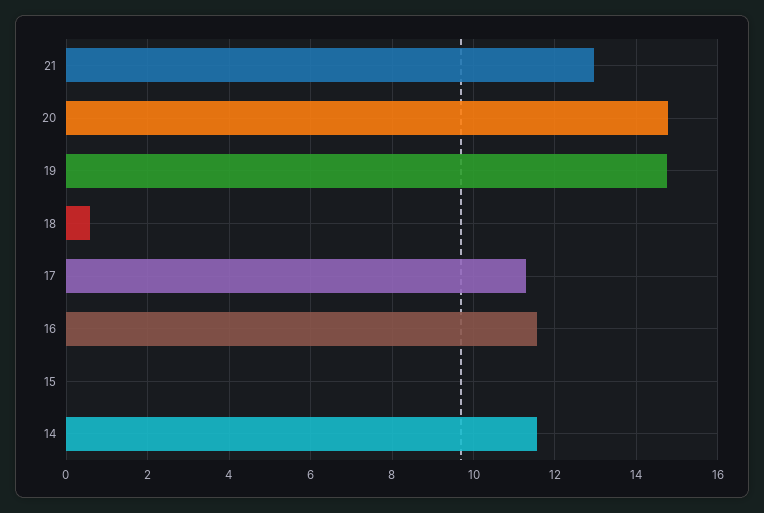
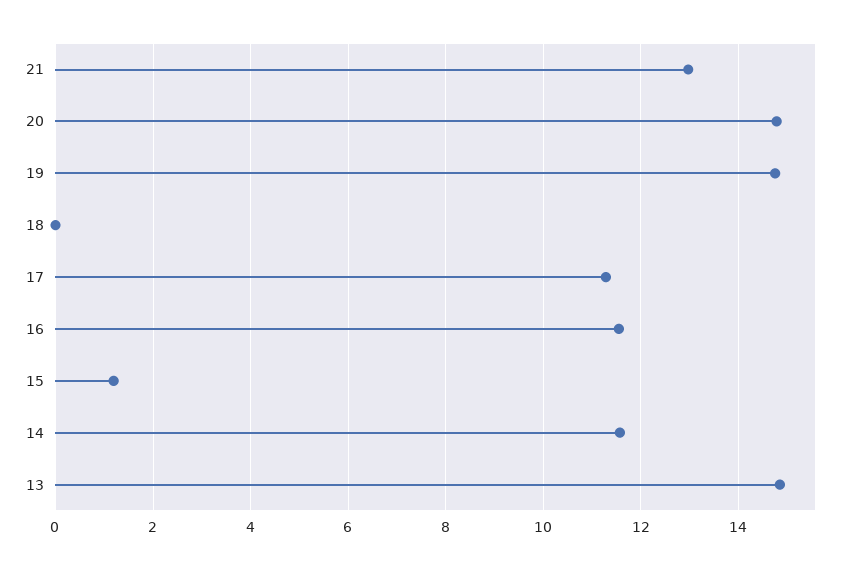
18: 0.6 -> 0
15: 0 -> 1.2
13: none -> 14.8

